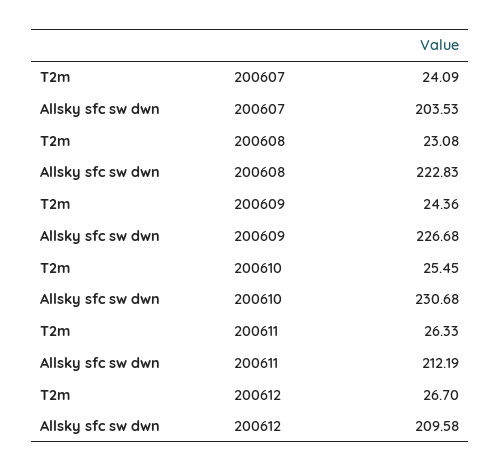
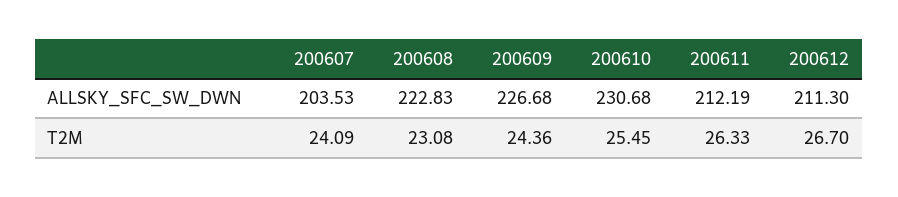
Allsky sfc sw dwn, 200612: 209.58 -> 211.3

